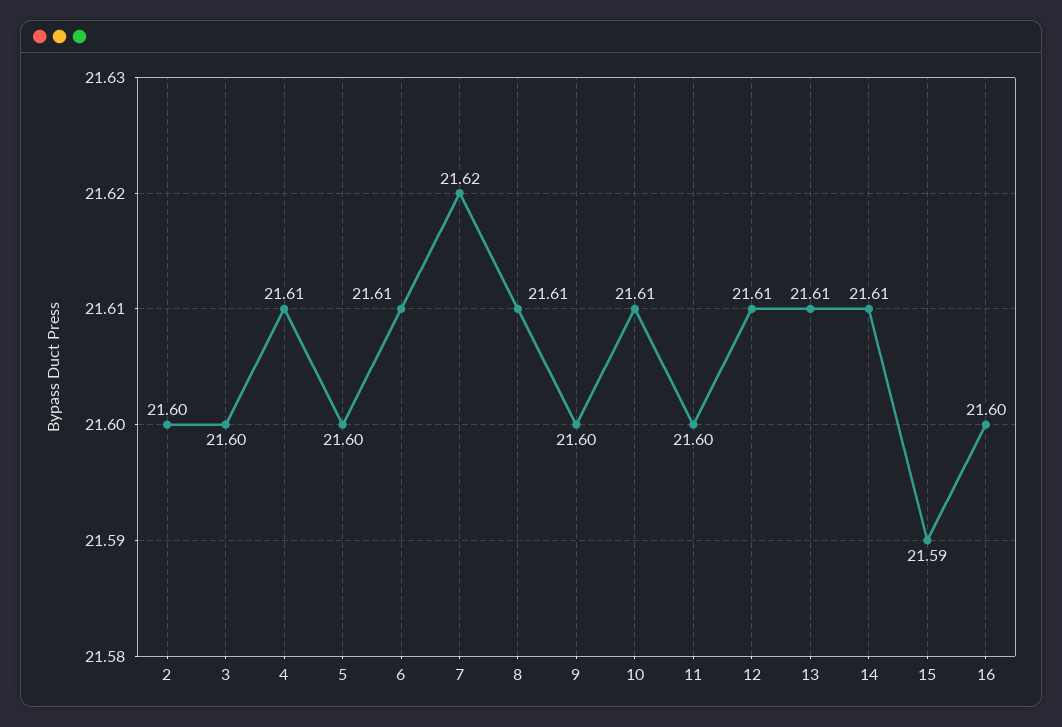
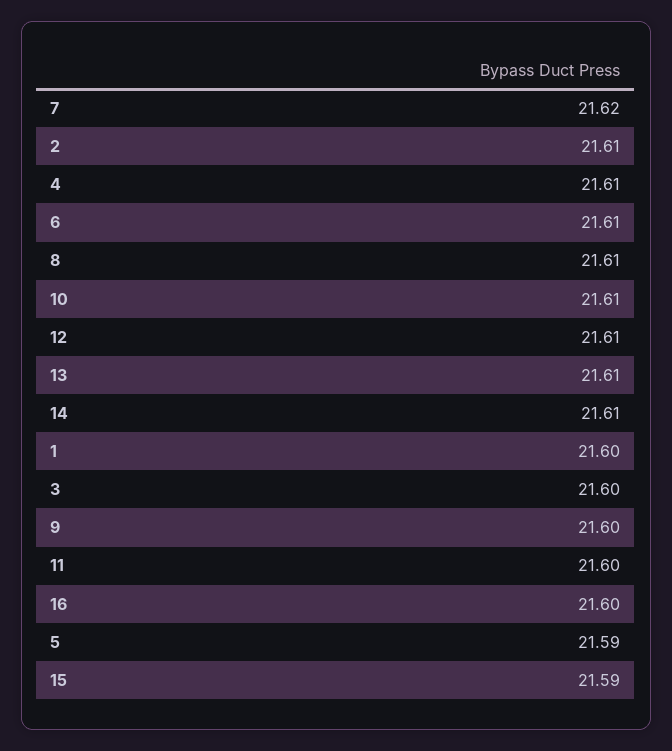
2: 21.6 -> 21.61
5: 21.6 -> 21.59
1: none -> 21.6

